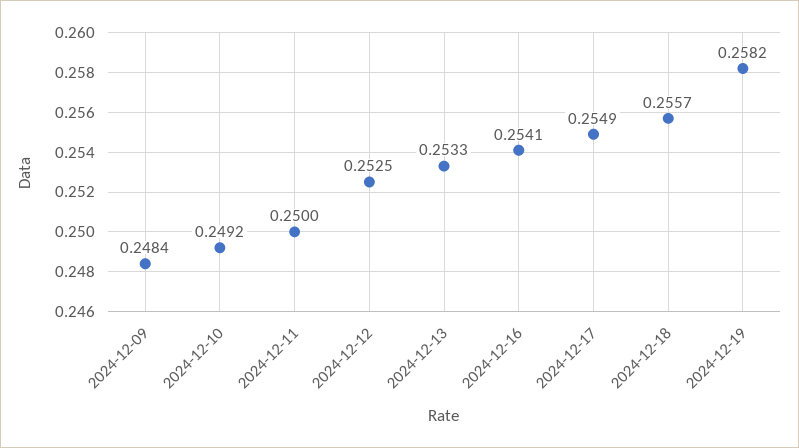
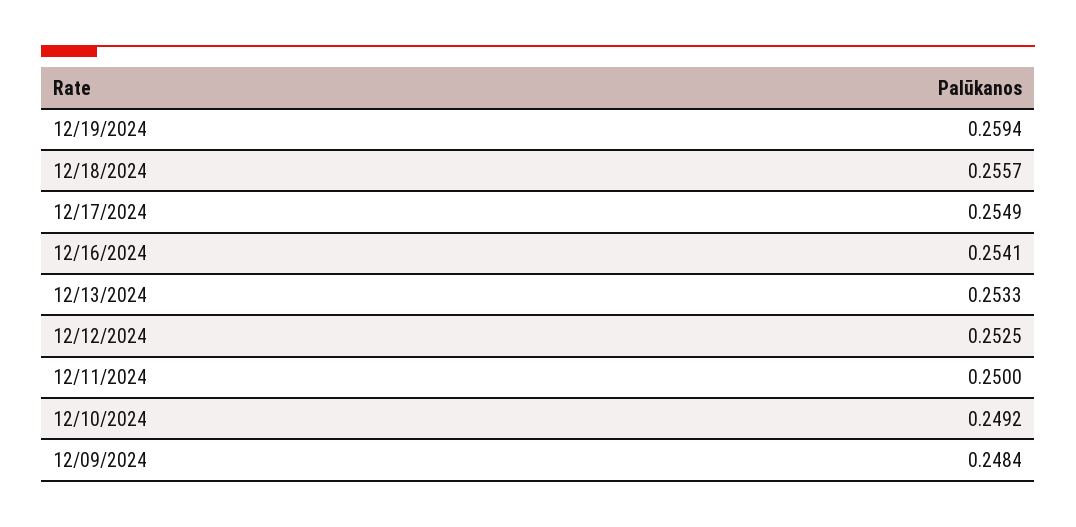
2024-12-19: 0.2582 -> 0.2594

